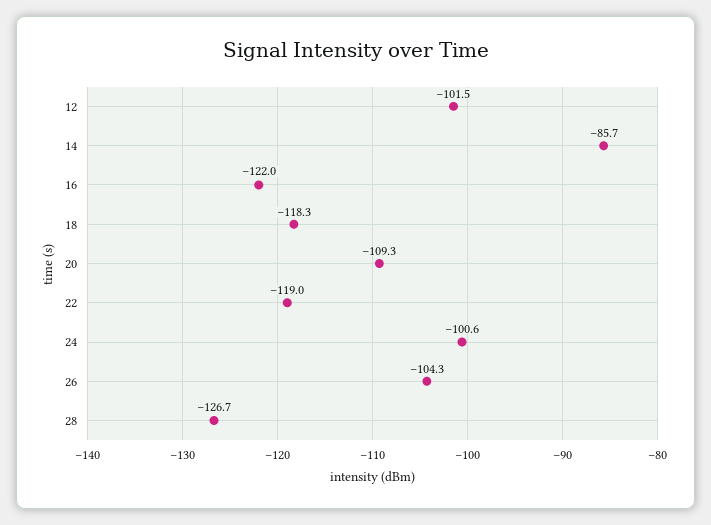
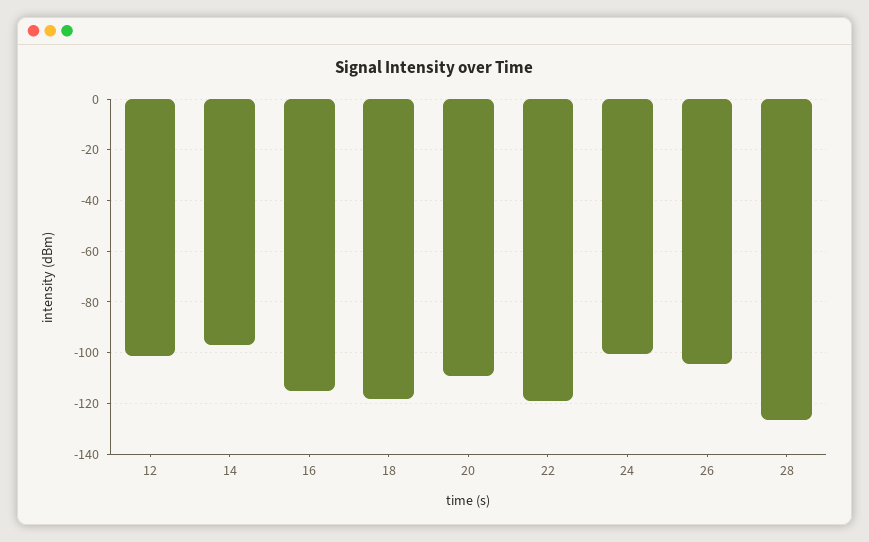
14: -85.7 -> -97.5
16: -122 -> -115

